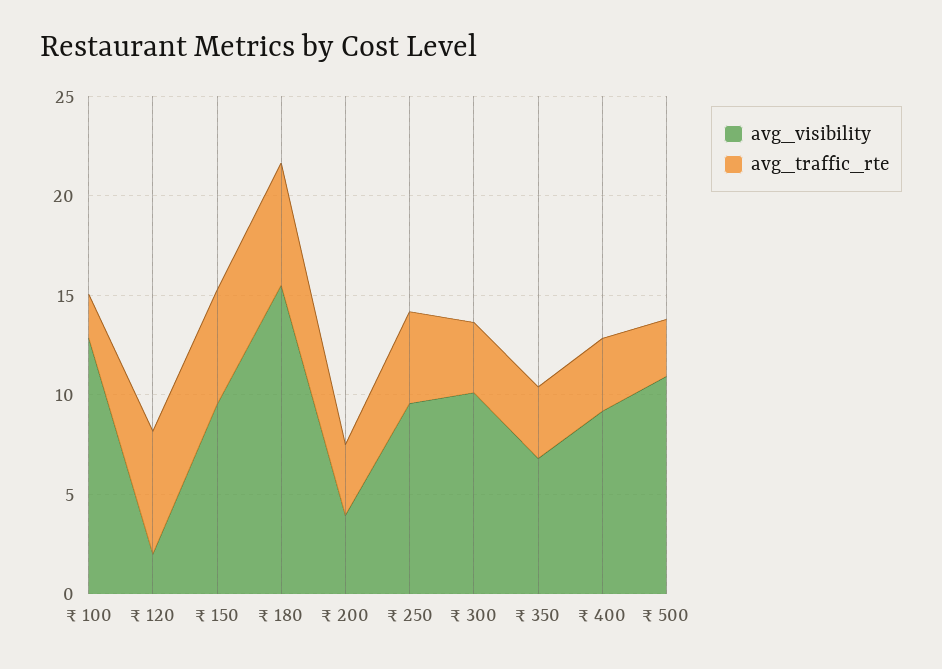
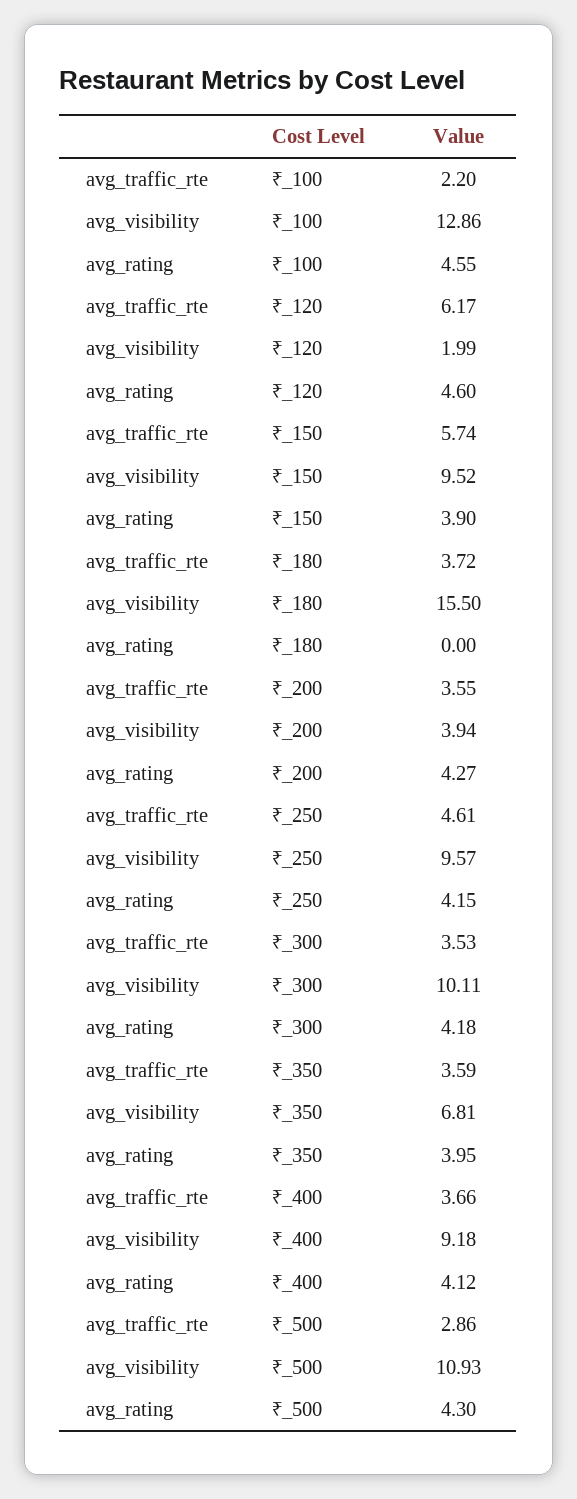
avg_traffic_rte, ₹ 180: 6 -> 3.72
avg_rating, ₹ 100: none -> 4.55
avg_rating, ₹ 120: none -> 4.6
avg_rating, ₹ 150: none -> 3.9
avg_rating, ₹ 180: none -> 0
avg_rating, ₹ 200: none -> 4.27
avg_rating, ₹ 250: none -> 4.15
avg_rating, ₹ 300: none -> 4.18
avg_rating, ₹ 350: none -> 3.95
avg_rating, ₹ 400: none -> 4.12
avg_rating, ₹ 500: none -> 4.3

